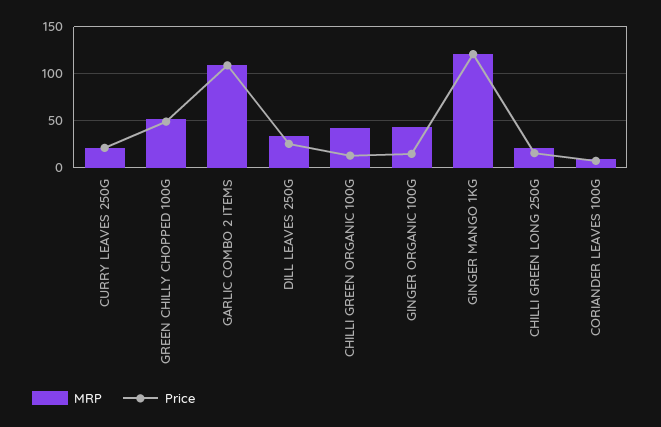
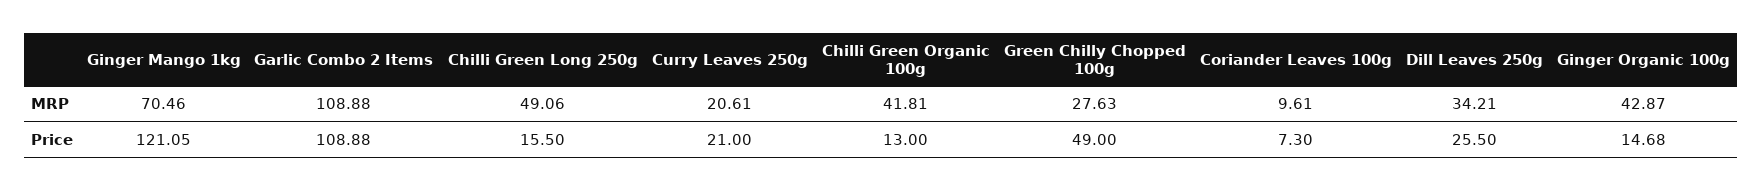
MRP, GREEN CHILLY CHOPPED 100G: 50 -> 27.63
MRP, GINGER MANGO 1KG: 120 -> 70.46
MRP, CHILLI GREEN LONG 250G: 20 -> 49.06

